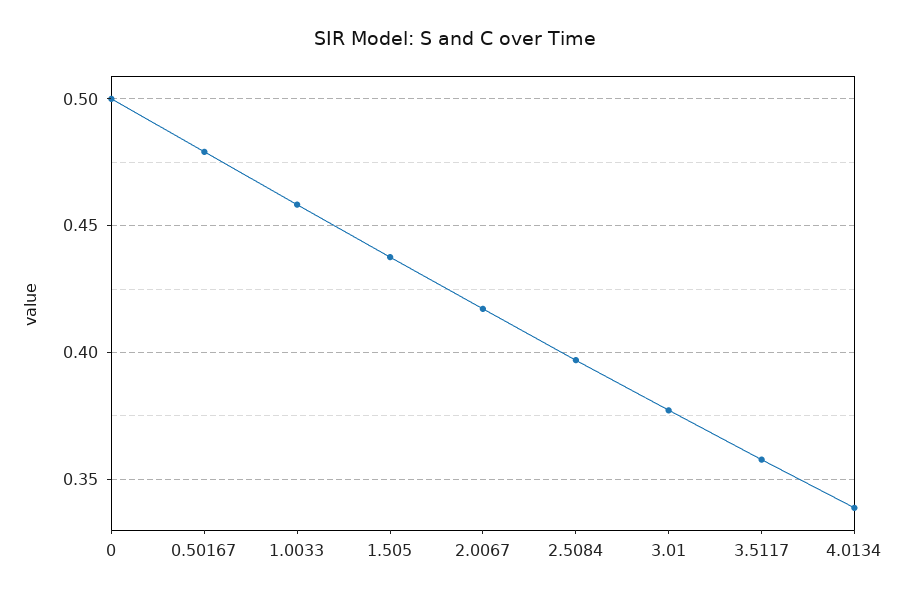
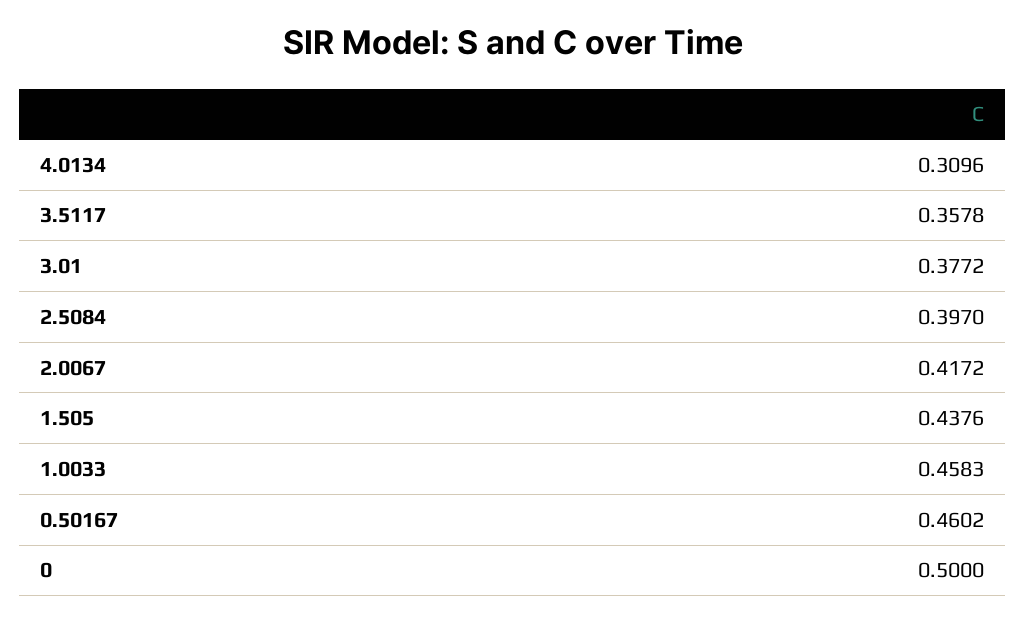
0.50167: 0.48 -> 0.4602
4.0134: 0.34 -> 0.3096

